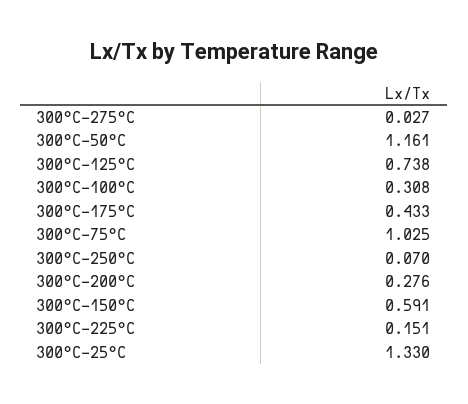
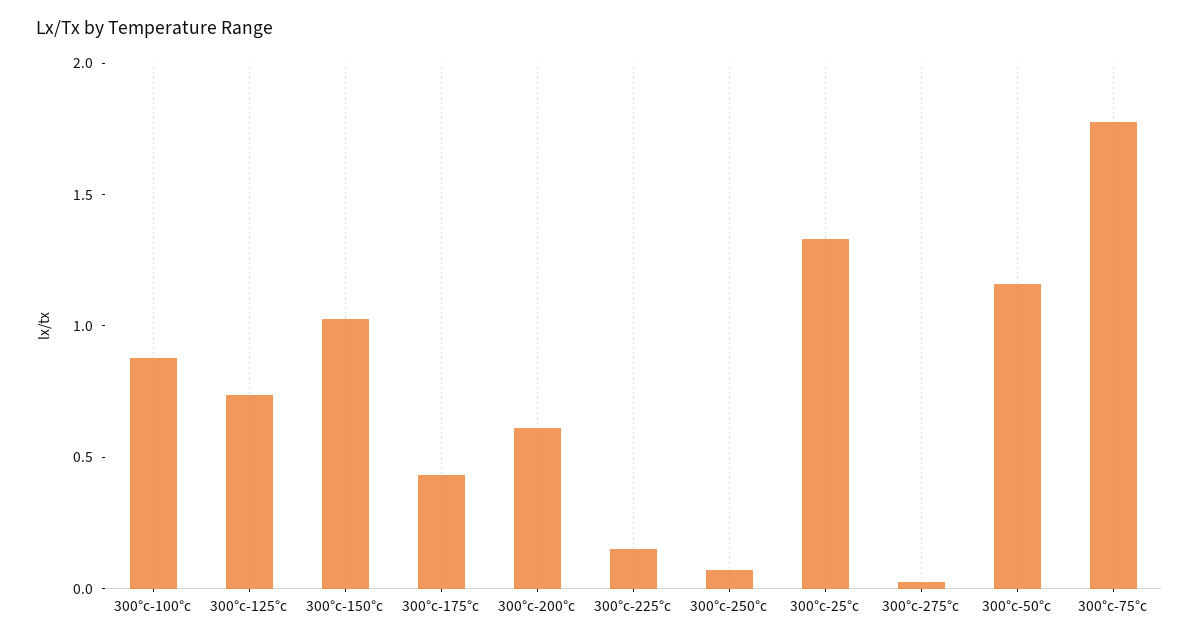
300°C-100°C: 0.308 -> 0.9
300°C-75°C: 1.025 -> 1.8
300°C-200°C: 0.276 -> 0.6
300°C-150°C: 0.591 -> 1

